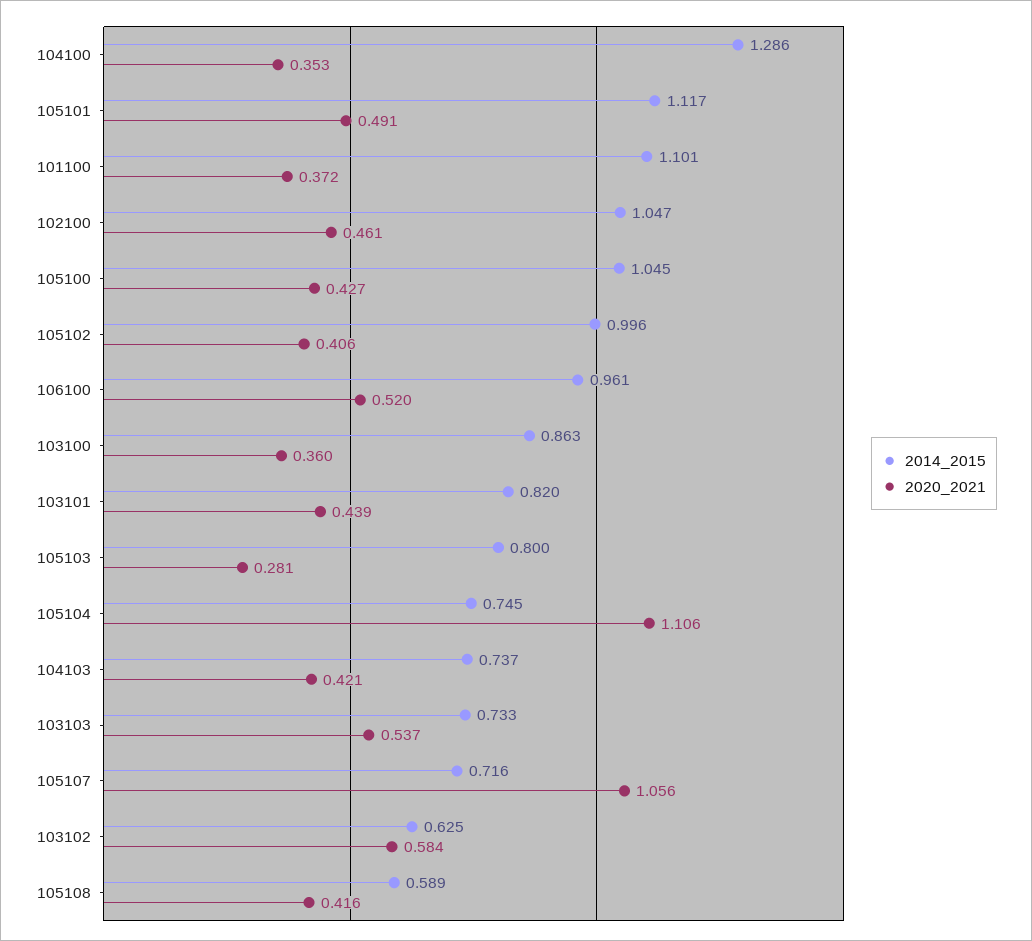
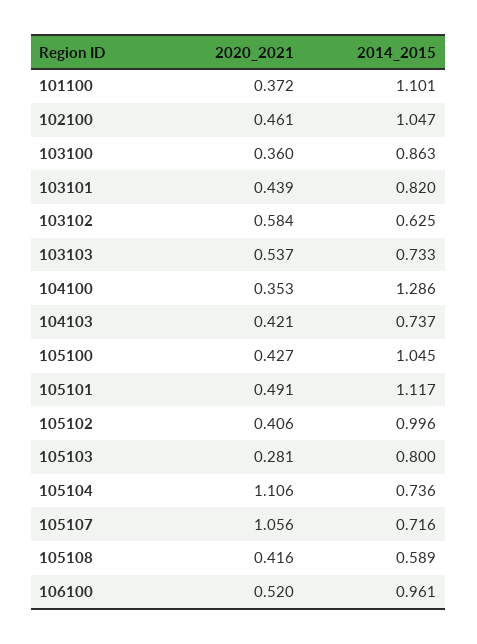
2014_2015, 105104: 0.745 -> 0.736

